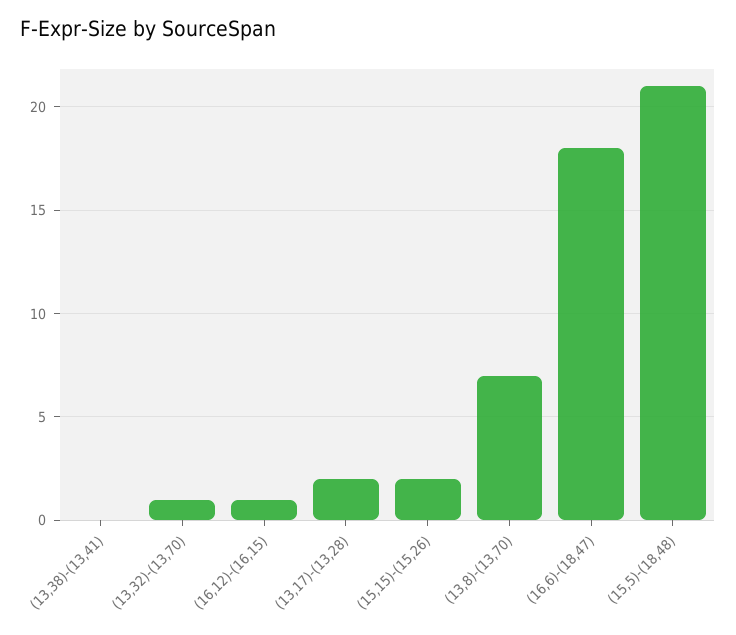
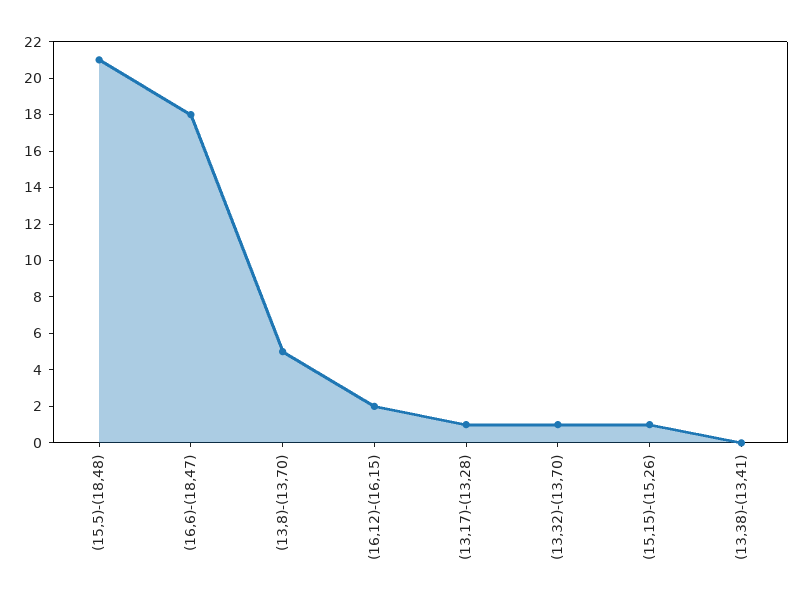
(16,12)-(16,15): 1 -> 2
(13,17)-(13,28): 2 -> 1
(15,15)-(15,26): 2 -> 1
(13,8)-(13,70): 7 -> 5

